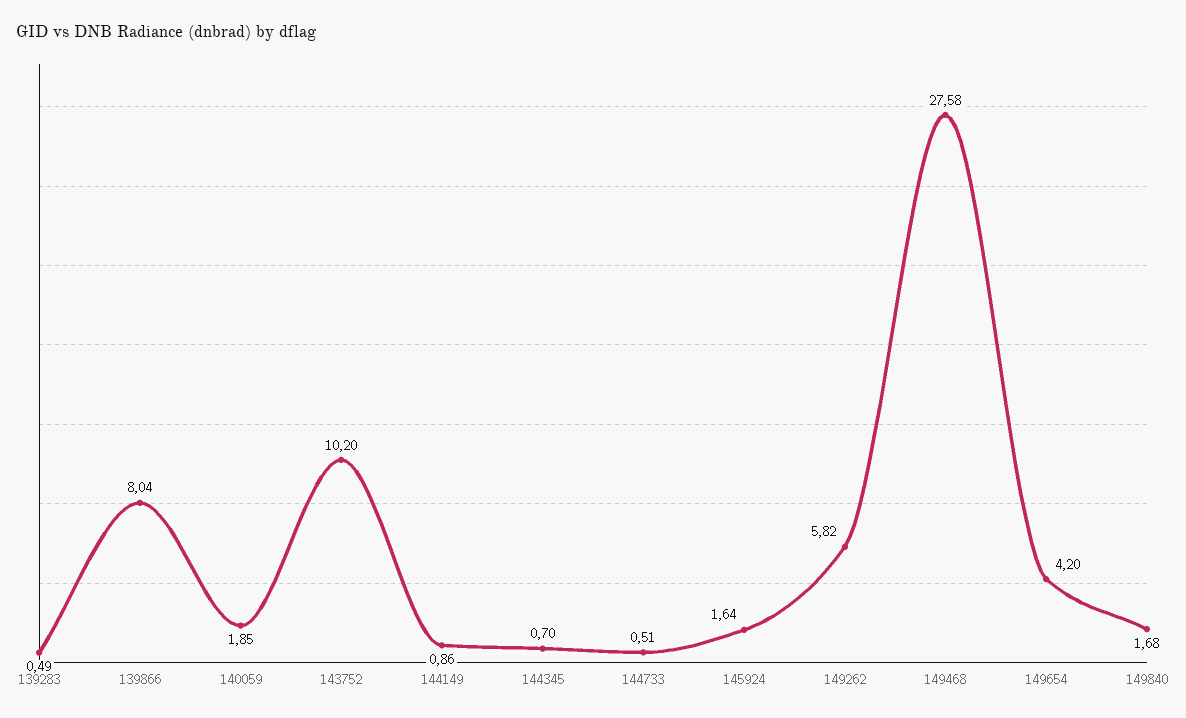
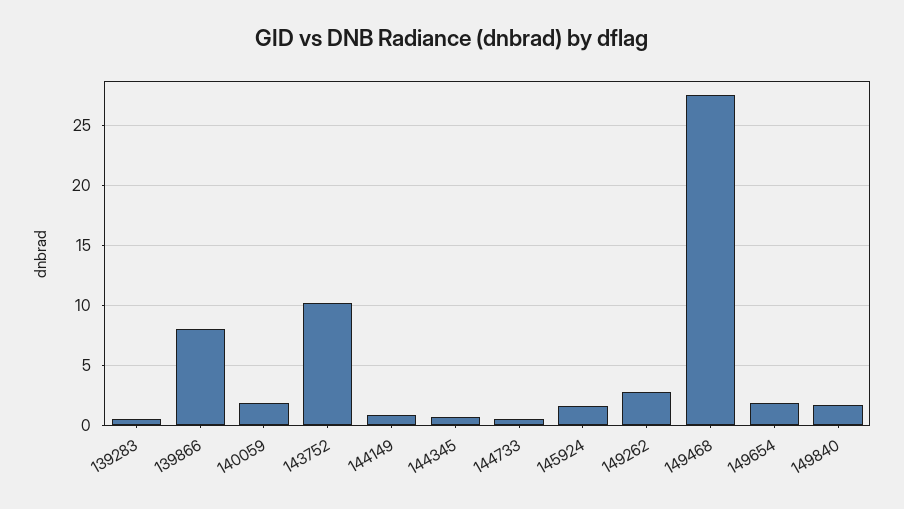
149262: 5.82 -> 3
149654: 4.2 -> 2

